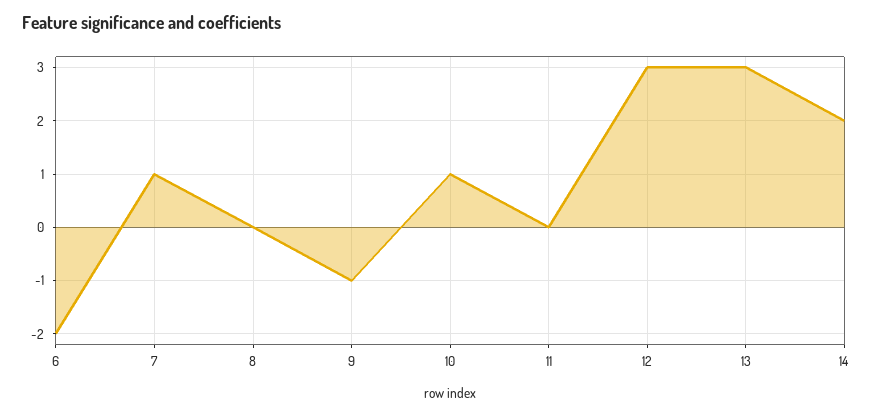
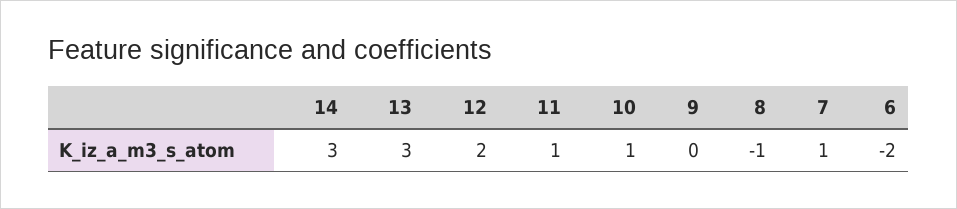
8: 0 -> -1
9: -1 -> 0
11: 0 -> 1
12: 3 -> 2
14: 2 -> 3

